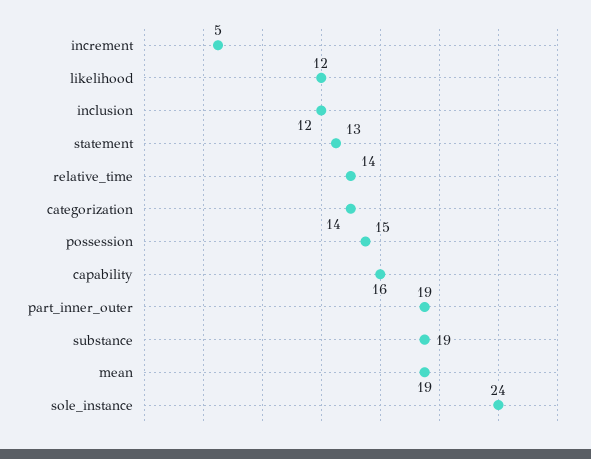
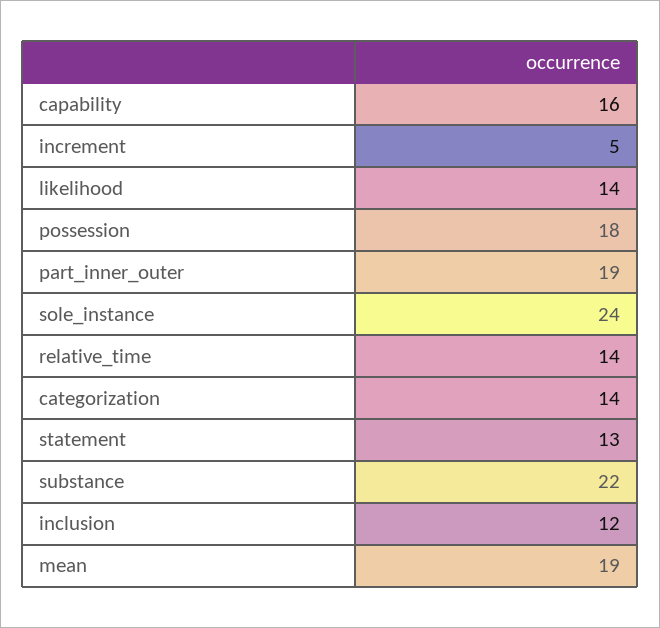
likelihood: 12 -> 14
possession: 15 -> 18
substance: 19 -> 22

